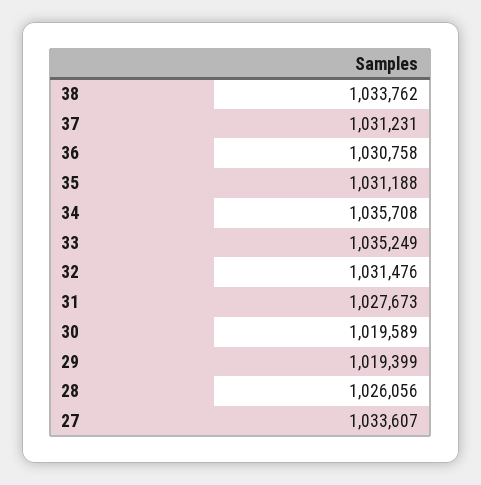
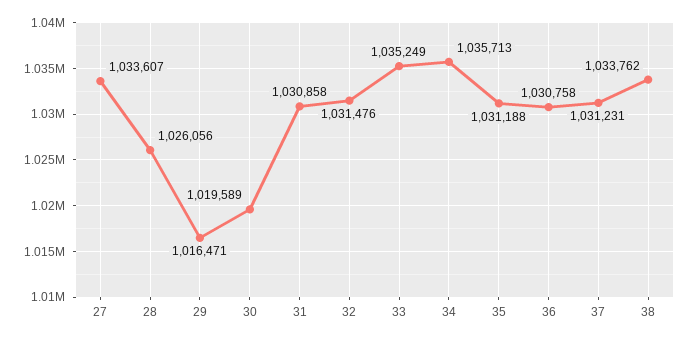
34: 1035708 -> 1035713
31: 1027673 -> 1030858
29: 1019399 -> 1016471

